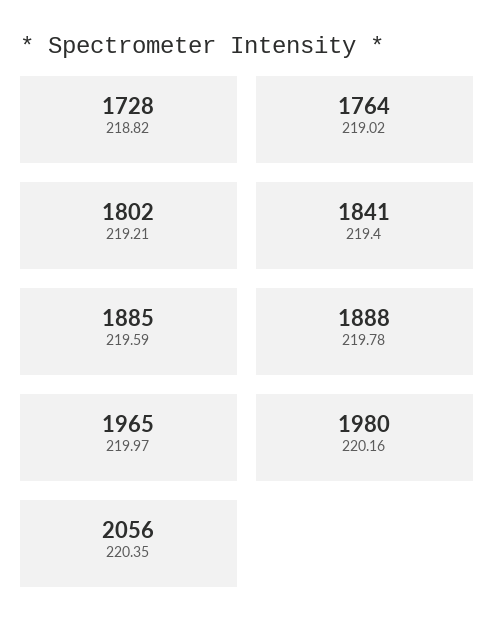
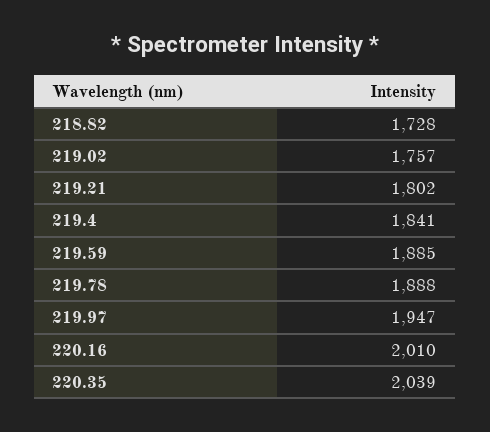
219.02: 1764 -> 1757
219.97: 1965 -> 1947
220.16: 1980 -> 2010
220.35: 2056 -> 2039

